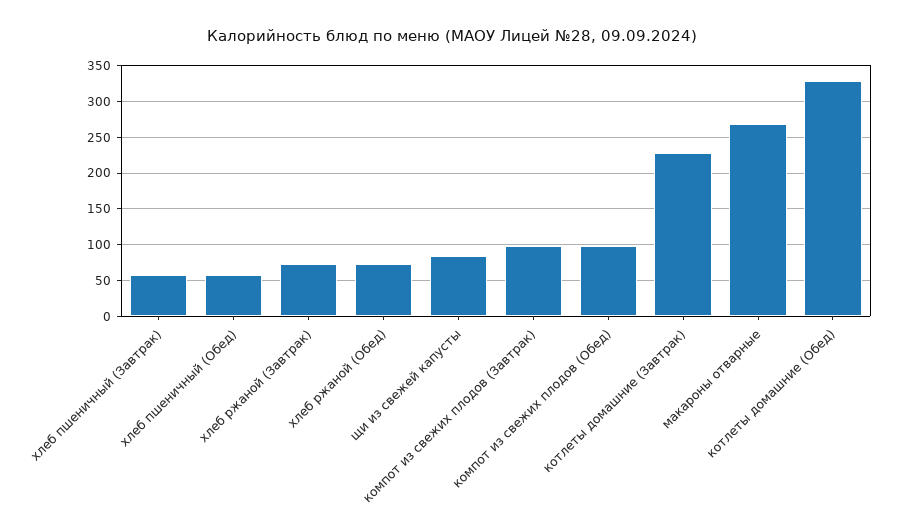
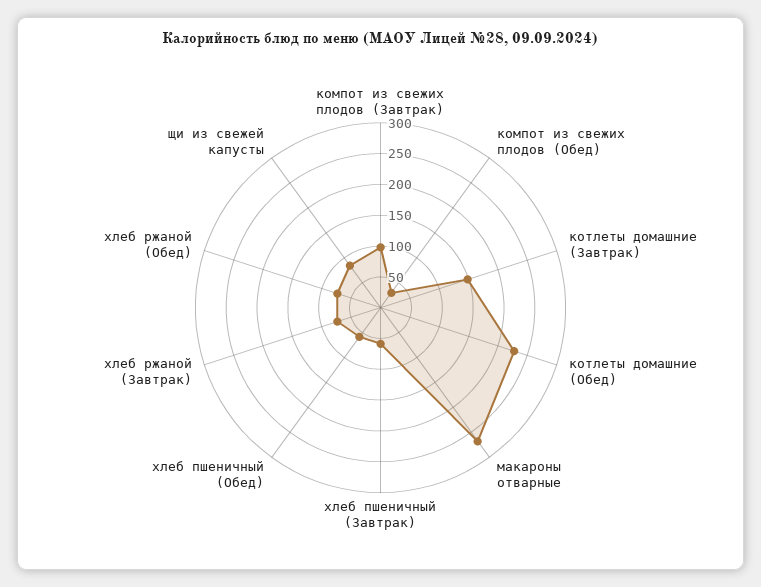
компот из свежих плодов (Обед): 100 -> 25
котлеты домашние (Завтрак): 230 -> 150
котлеты домашние (Обед): 330 -> 225

